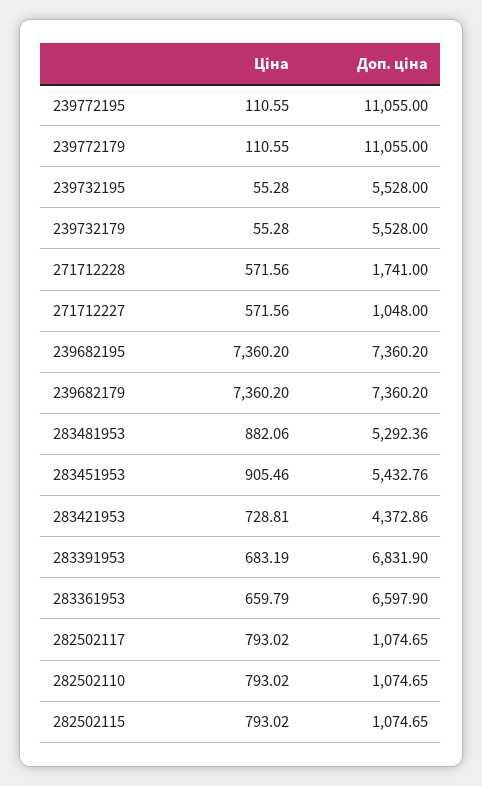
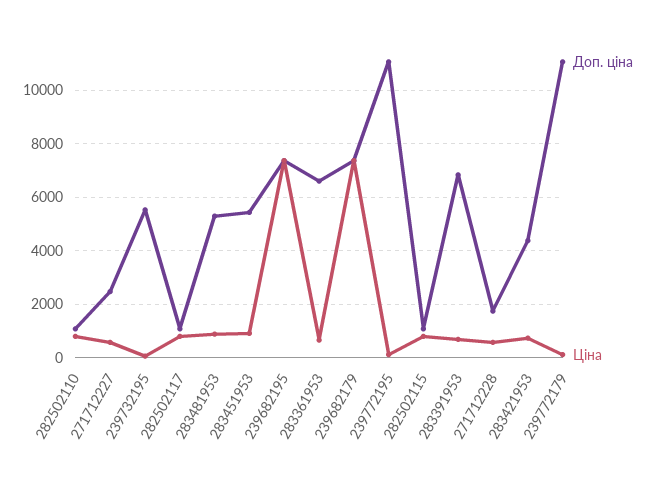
Ціна, 239732179: 55.28 -> none
Доп. ціна, 239732179: 5528 -> none
Доп. ціна, 271712227: 1048 -> 2500

